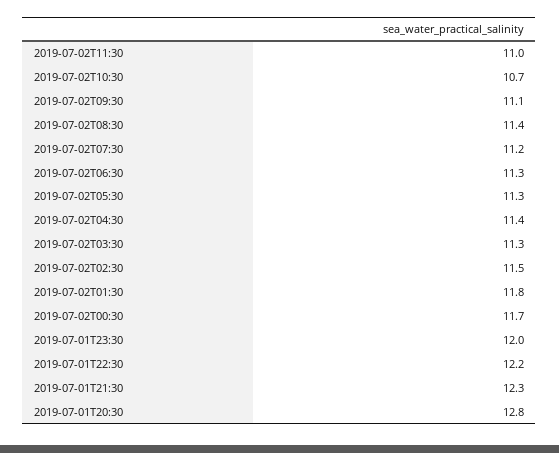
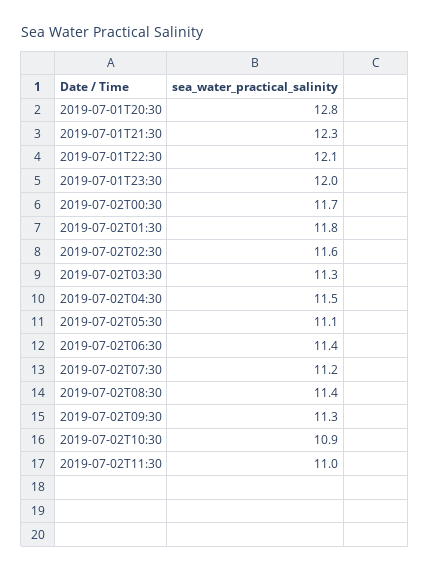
2019-07-02T10:30: 10.7 -> 10.9
2019-07-02T09:30: 11.1 -> 11.3
2019-07-02T06:30: 11.3 -> 11.4
2019-07-02T05:30: 11.3 -> 11.1
2019-07-02T04:30: 11.4 -> 11.5
2019-07-02T02:30: 11.5 -> 11.6
2019-07-01T22:30: 12.2 -> 12.1

